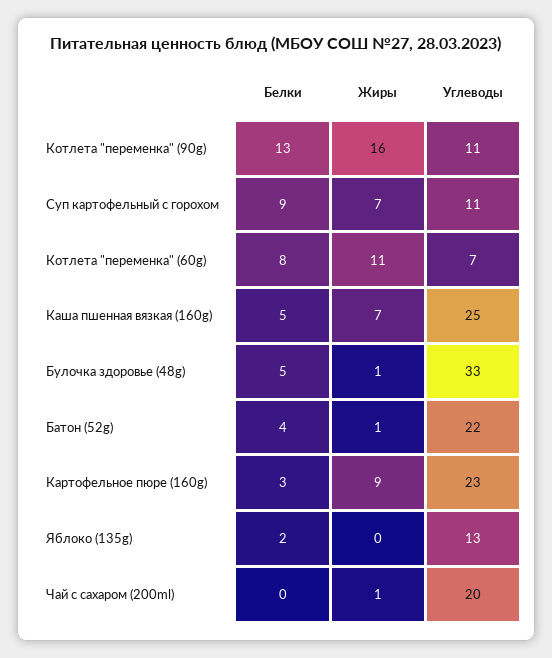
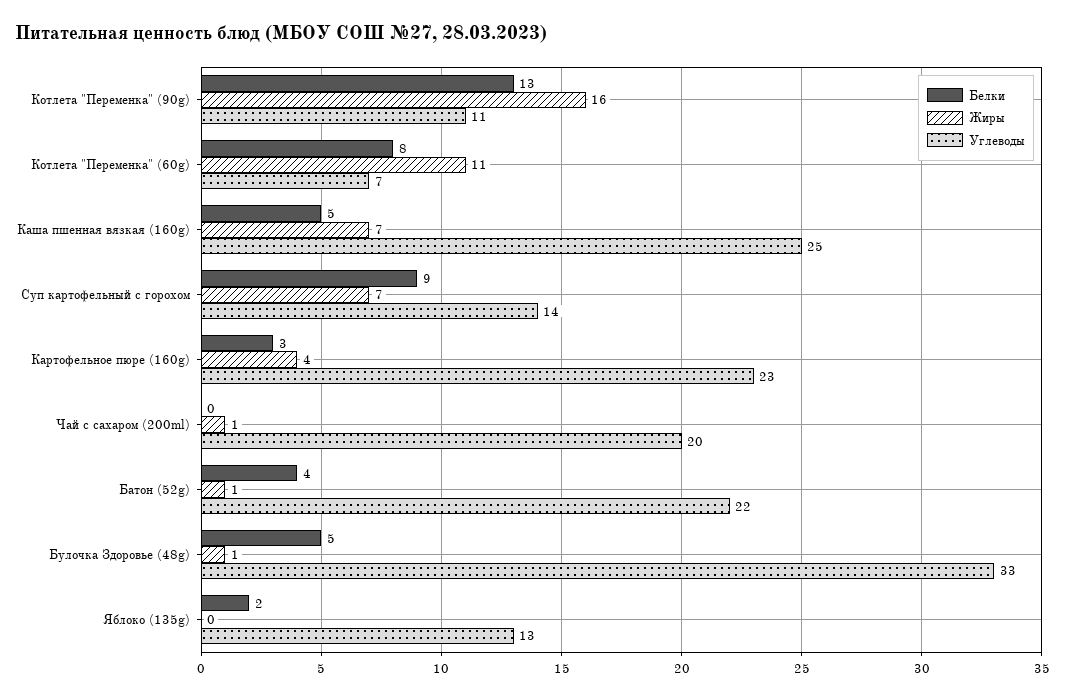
Углеводы, Суп картофельный с горохом: 11 -> 14
Жиры, Картофельное пюре (160g): 9 -> 4

